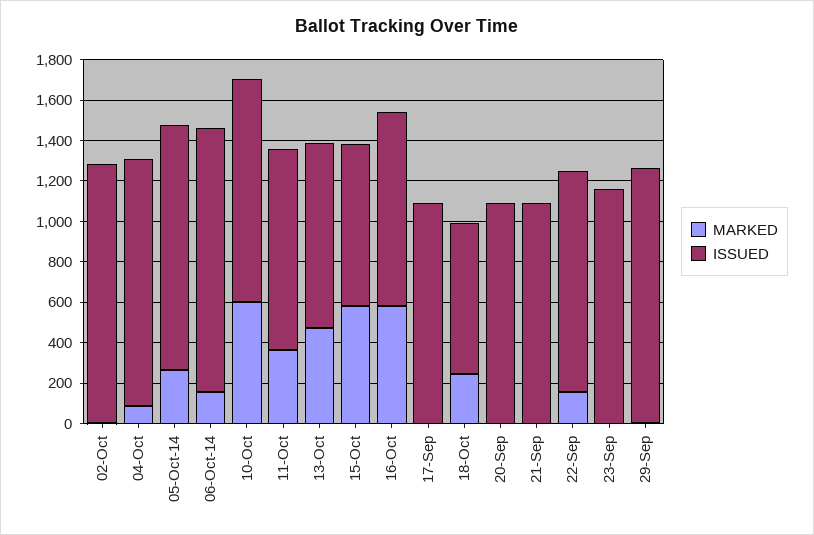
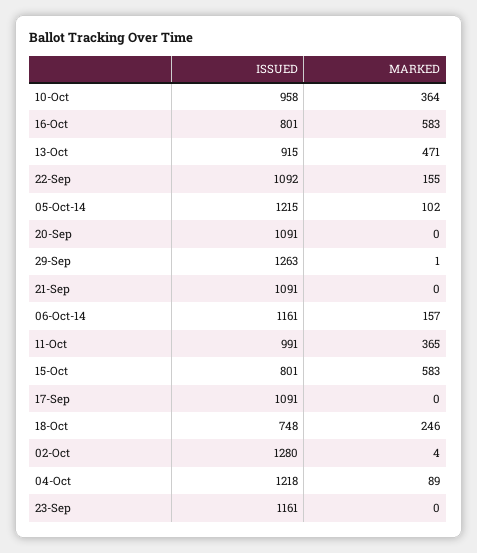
MARKED, 05-Oct-14: 250 -> 102
ISSUED, 06-Oct-14: 1300 -> 1161
MARKED, 10-Oct: 600 -> 364
ISSUED, 10-Oct: 1100 -> 958
ISSUED, 16-Oct: 950 -> 801

